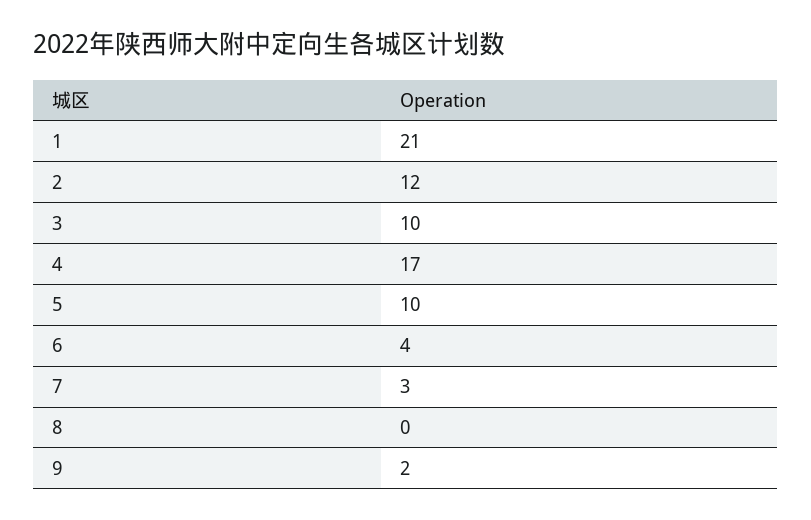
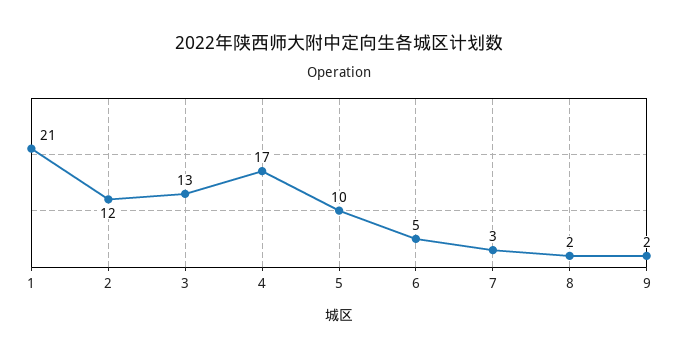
3: 10 -> 13
6: 4 -> 5
8: 0 -> 2

